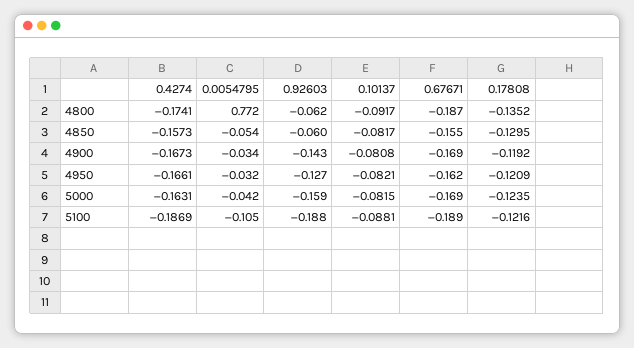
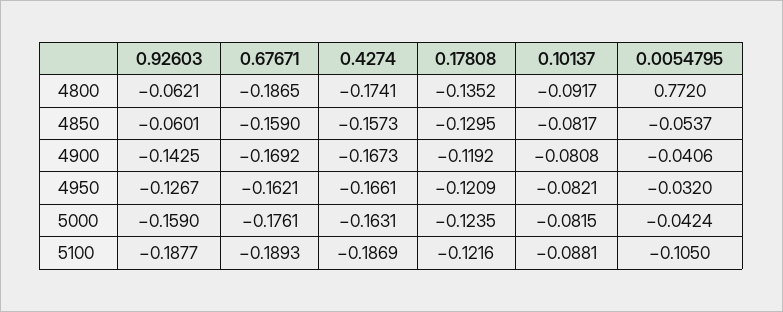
0.67671, 4850: -0.155 -> -0.159
0.0054795, 4900: -0.034 -> -0.0406
0.67671, 5000: -0.169 -> -0.1761

